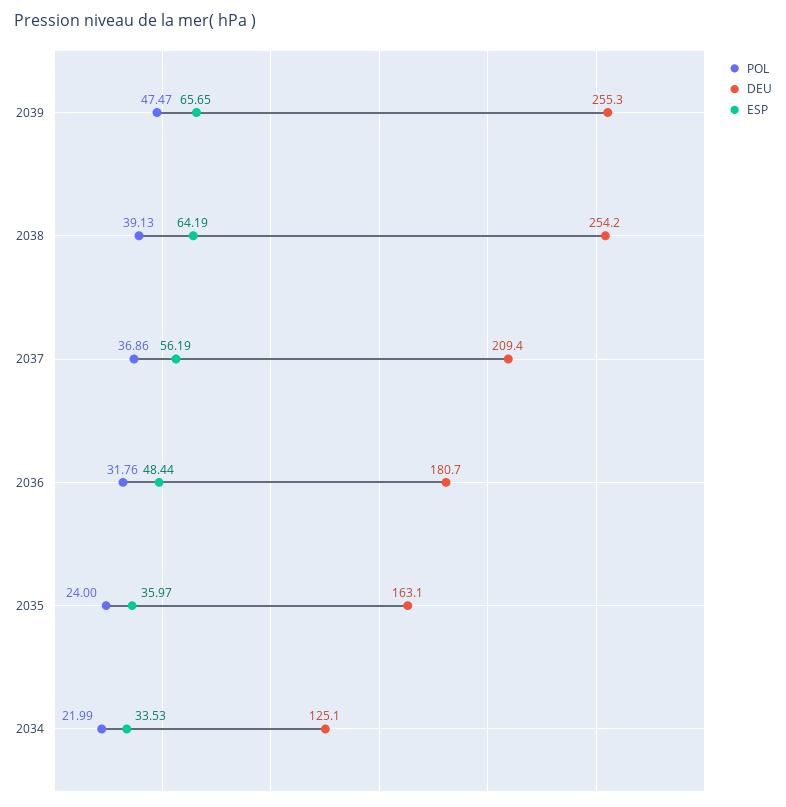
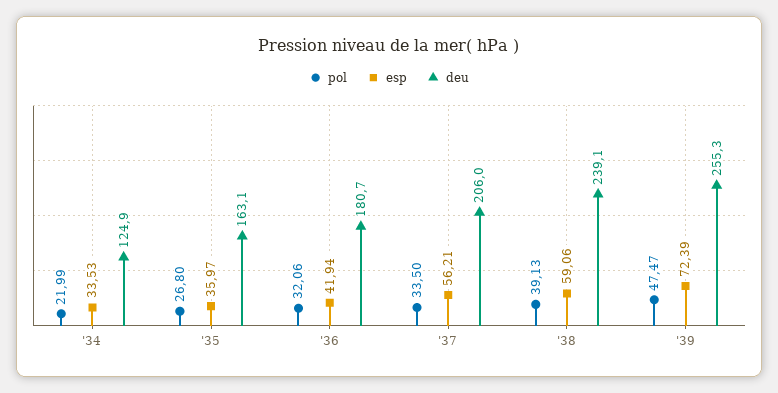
ESP, 2039: 65.65 -> 72.39
DEU, 2038: 254.2 -> 239.1
ESP, 2038: 64.19 -> 59.06
POL, 2037: 36.86 -> 33.5
DEU, 2037: 209.4 -> 206
ESP, 2037: 56.19 -> 56.21
POL, 2036: 31.76 -> 32.06
ESP, 2036: 48.44 -> 41.94
POL, 2035: 24 -> 26.8
DEU, 2034: 125.1 -> 124.9

